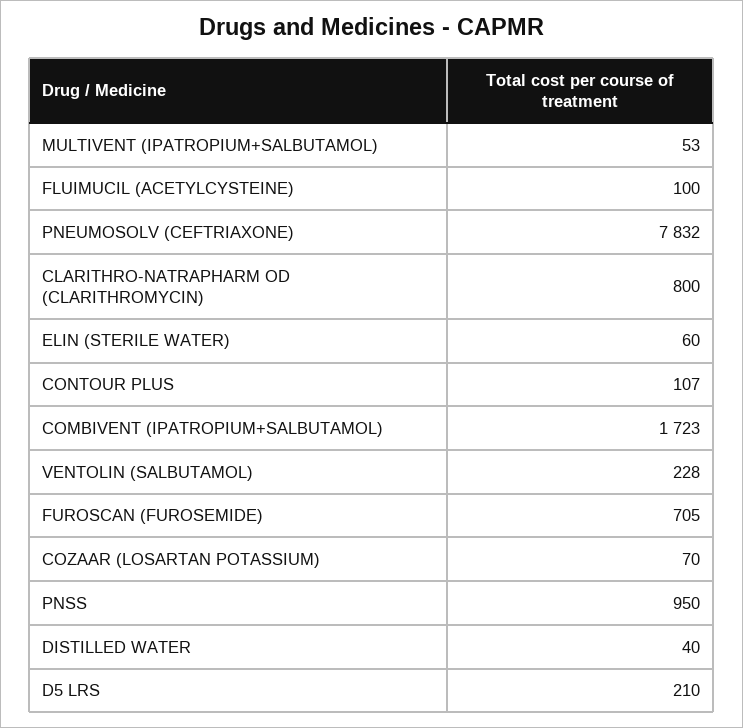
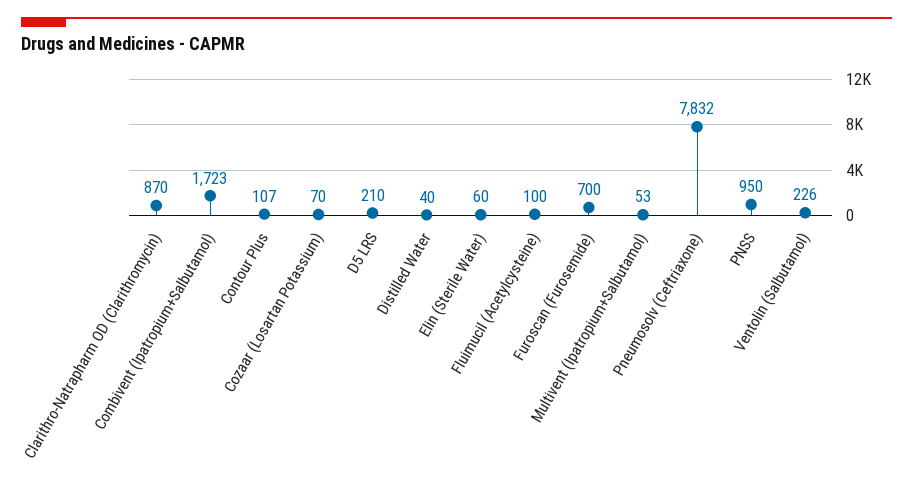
CLARITHRO-NATRAPHARM OD (CLARITHROMYCIN): 800 -> 870
VENTOLIN (SALBUTAMOL): 228 -> 226
FUROSCAN (FUROSEMIDE): 705 -> 700

